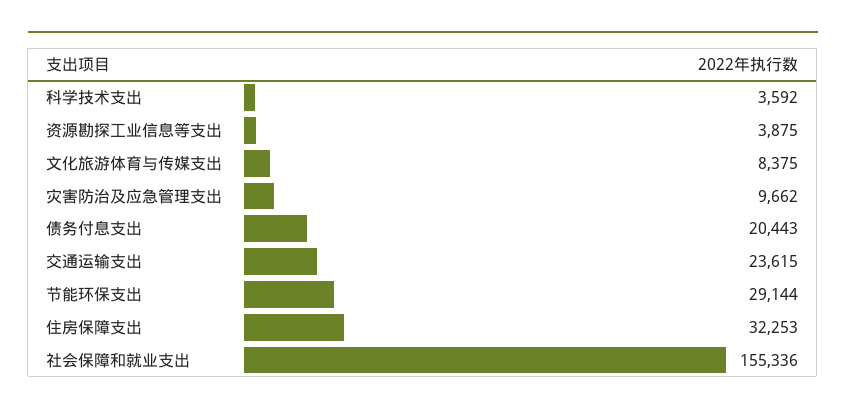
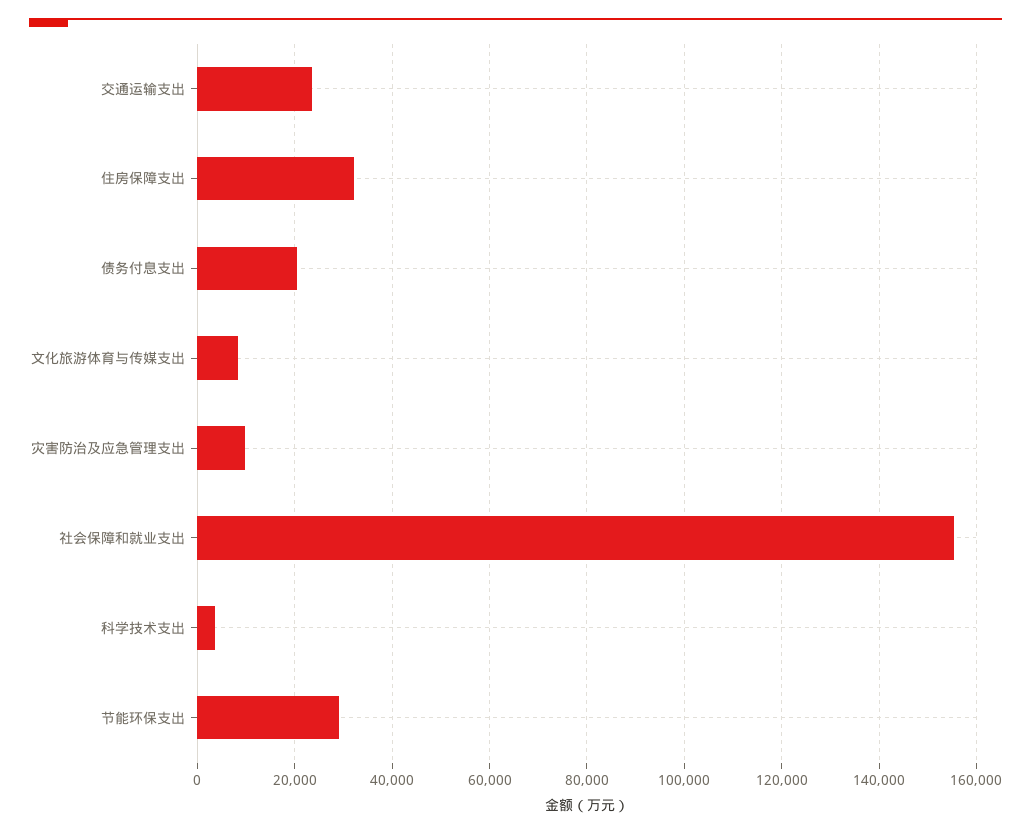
资源勘探工业信息等支出: 3875 -> none

